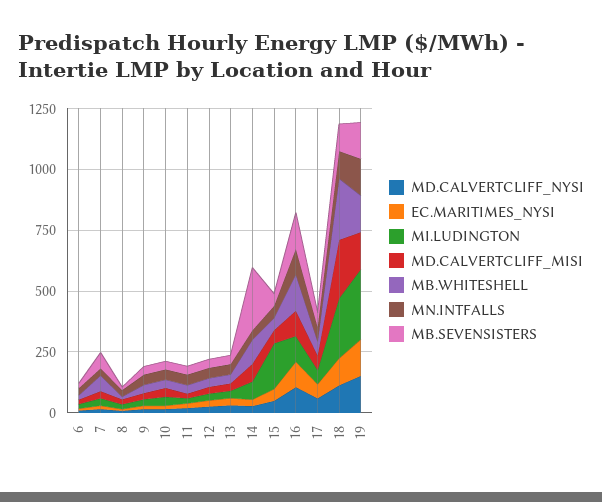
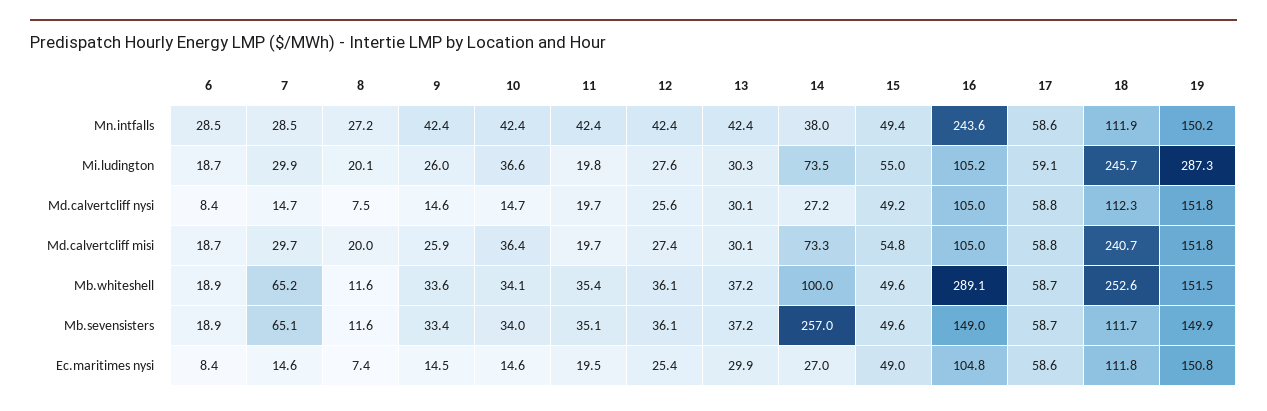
MI.LUDINGTON, 15: 200 -> 55
MB.WHITESHELL, 16: 150 -> 289.1
MN.INTFALLS, 16: 100 -> 243.6

